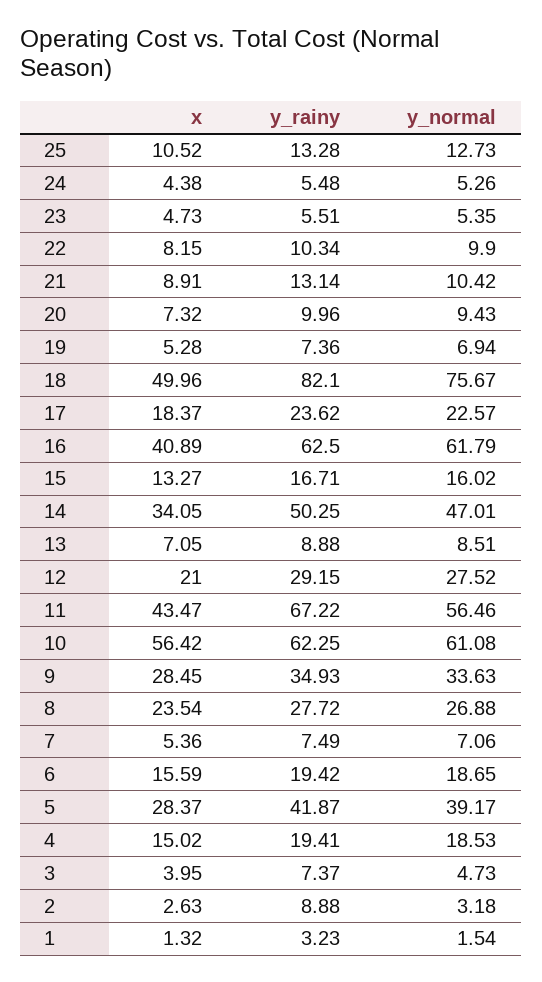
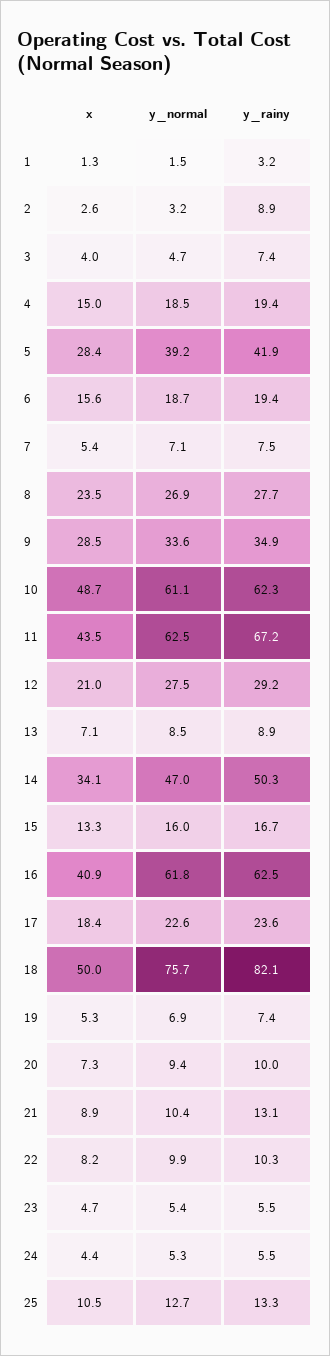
y_normal, 11: 56.46 -> 62.5
x, 10: 56.42 -> 48.7

